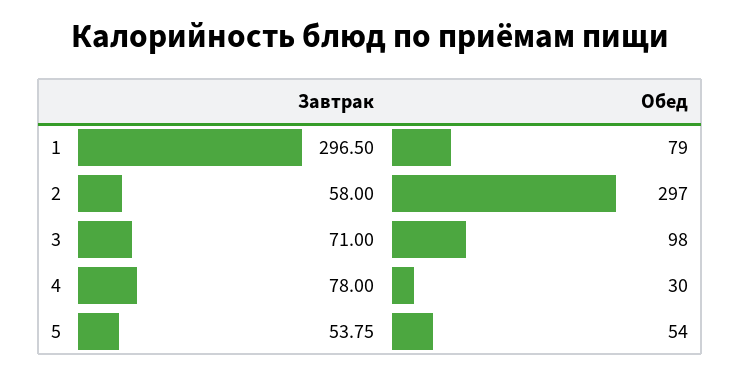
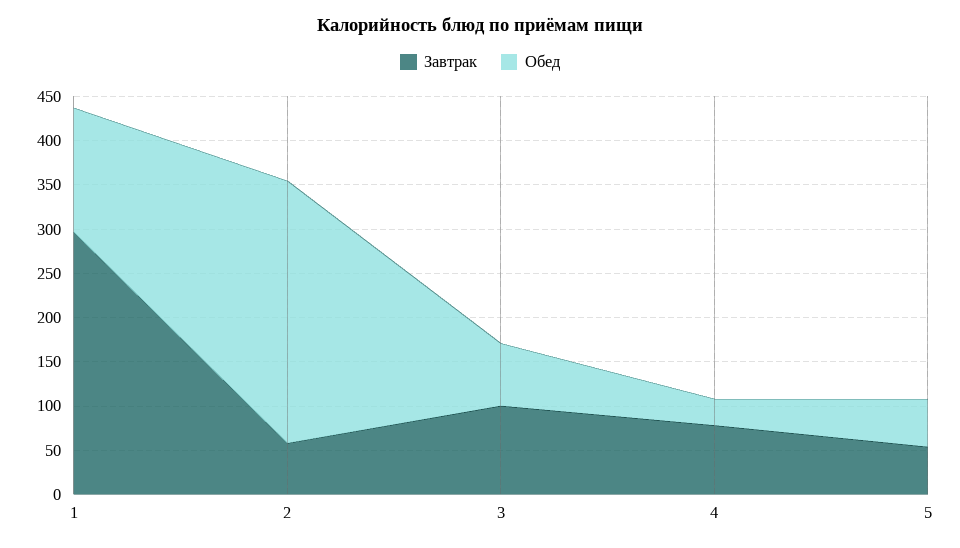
Обед, 1: 79 -> 140
Завтрак, 3: 71 -> 100
Обед, 3: 98 -> 70

